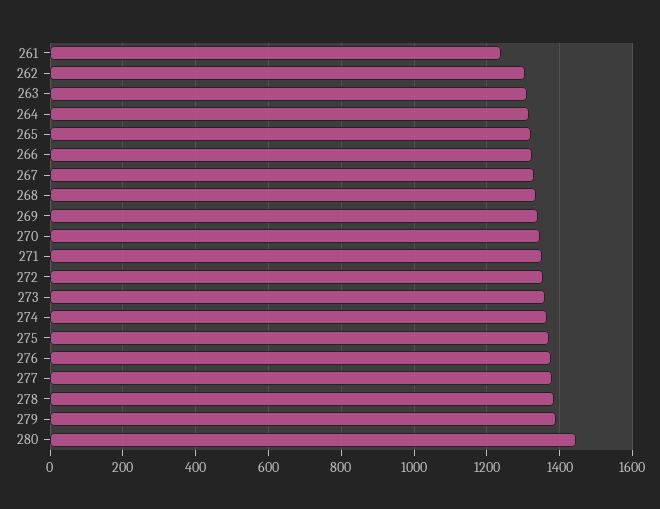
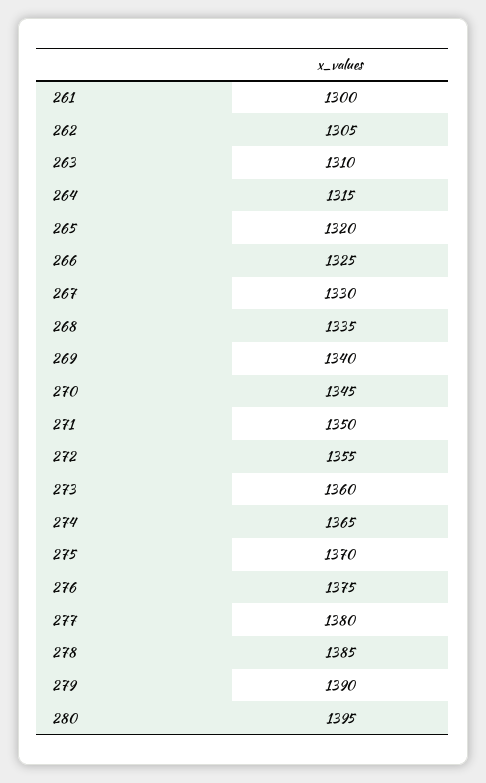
261: 1240 -> 1300
280: 1440 -> 1395

